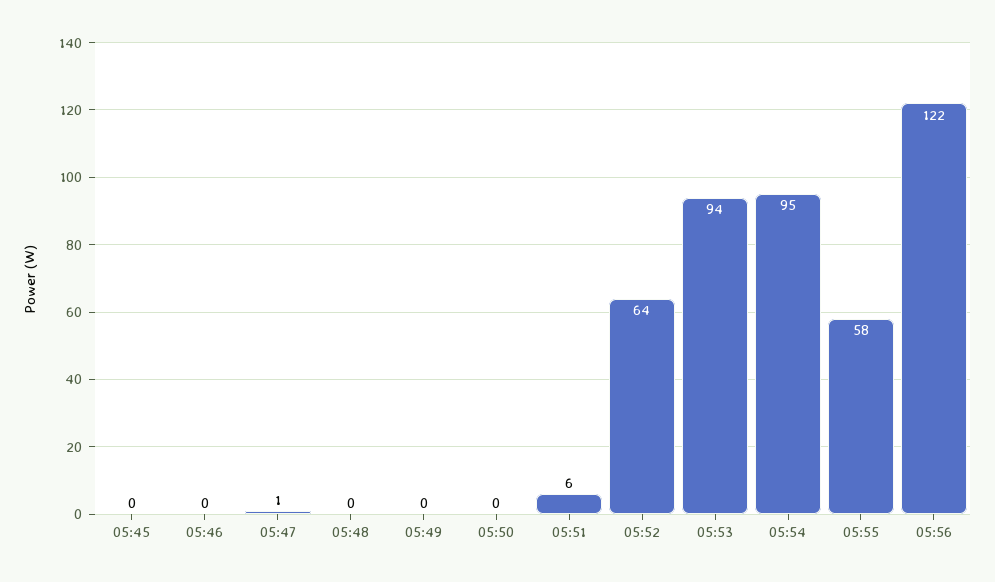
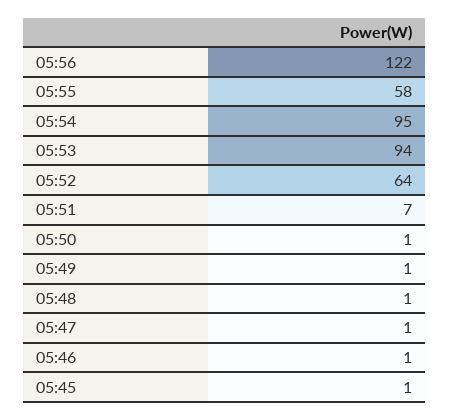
05:45: 0 -> 1
05:46: 0 -> 1
05:48: 0 -> 1
05:49: 0 -> 1
05:50: 0 -> 1
05:51: 6 -> 7

